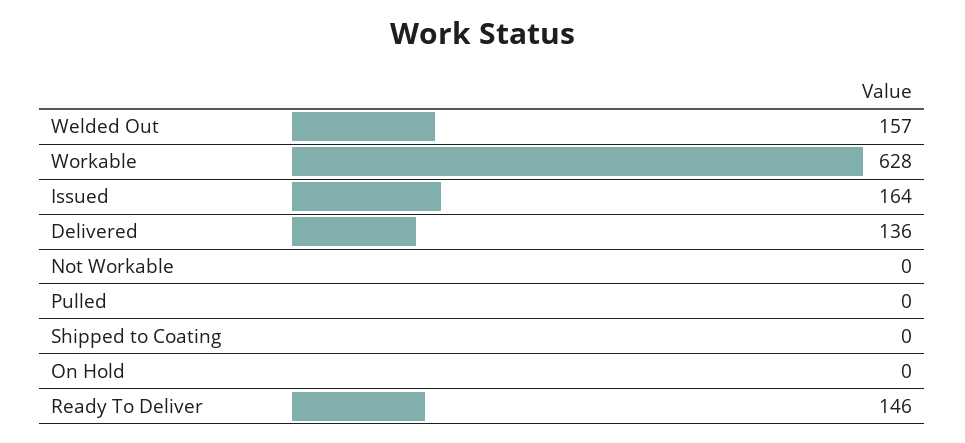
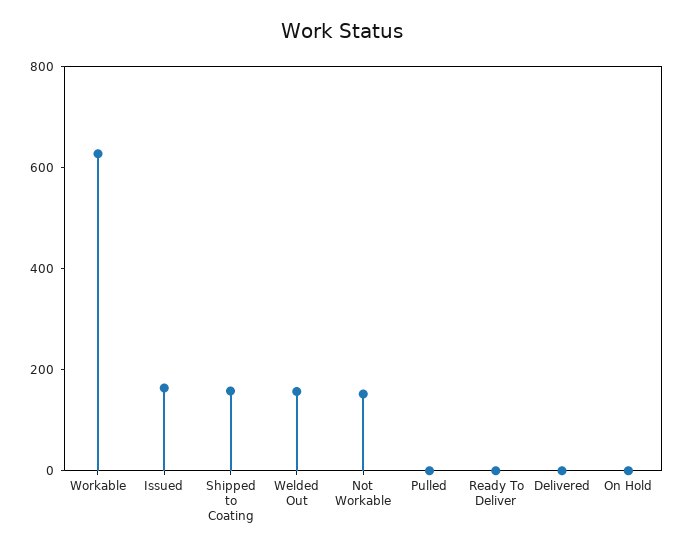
Delivered: 136 -> 0
Not Workable: 0 -> 150
Shipped to Coating: 0 -> 150
Ready To Deliver: 146 -> 0

